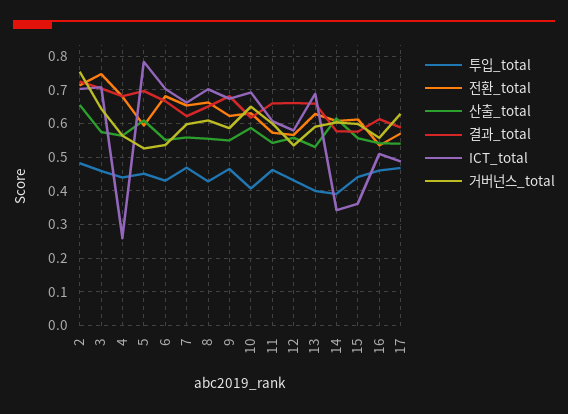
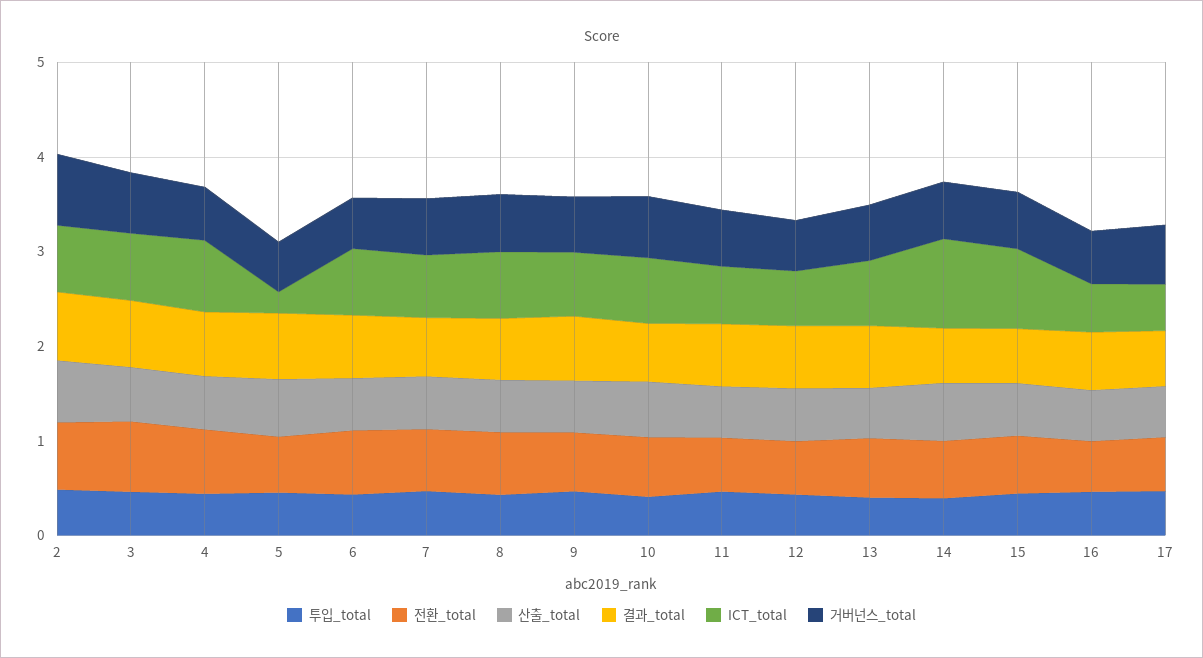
ICT_total, 4: 0.26 -> 0.8
ICT_total, 5: 0.78 -> 0.2
ICT_total, 14: 0.34 -> 1
ICT_total, 15: 0.36 -> 0.8

